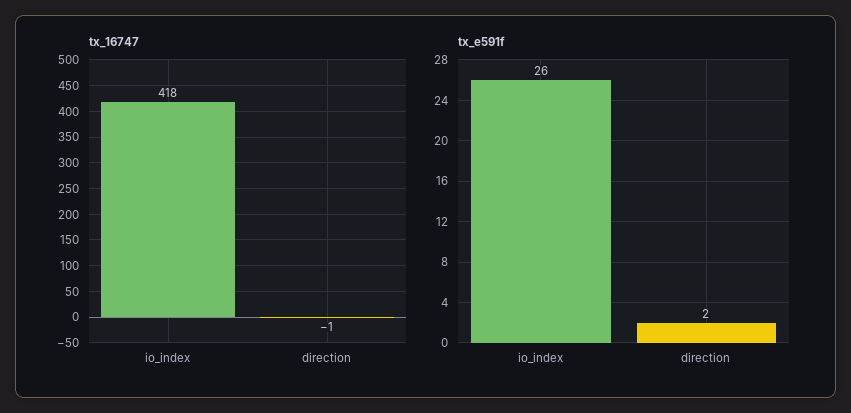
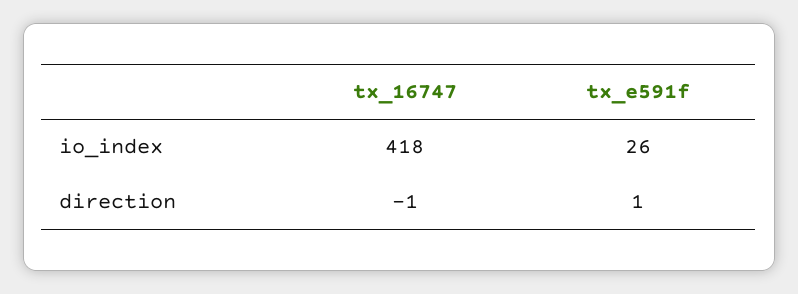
tx_e591f, direction: 2 -> 1

